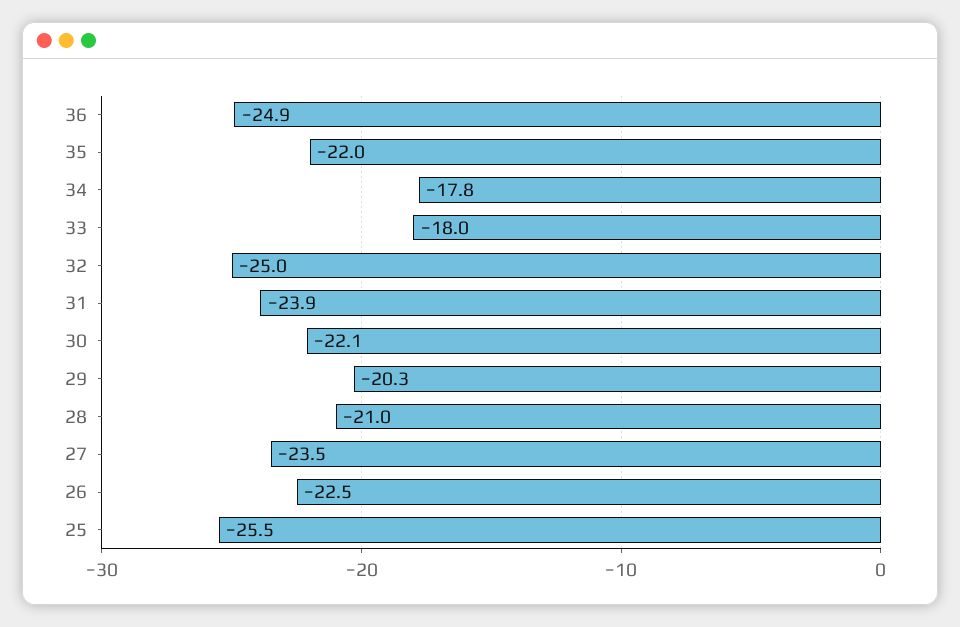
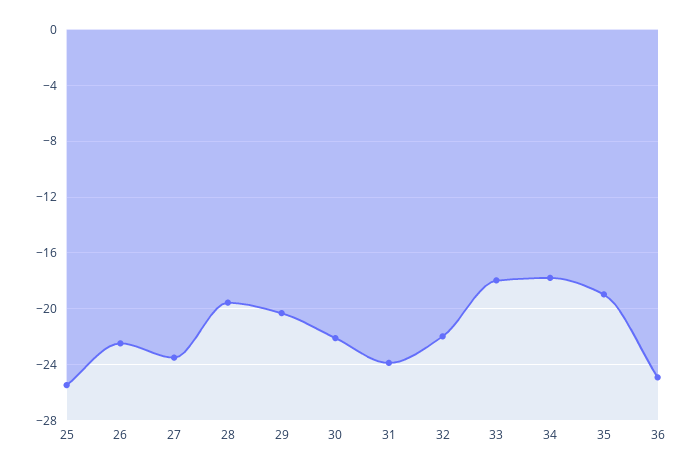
35: -22 -> -19
32: -25 -> -22
28: -21 -> -19.5

